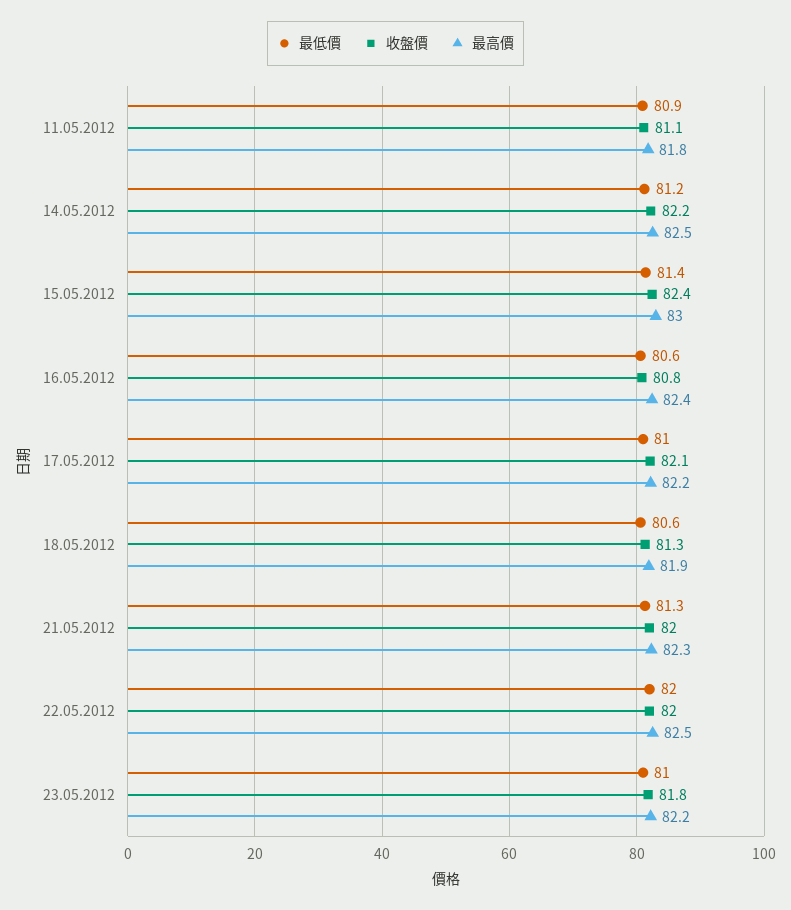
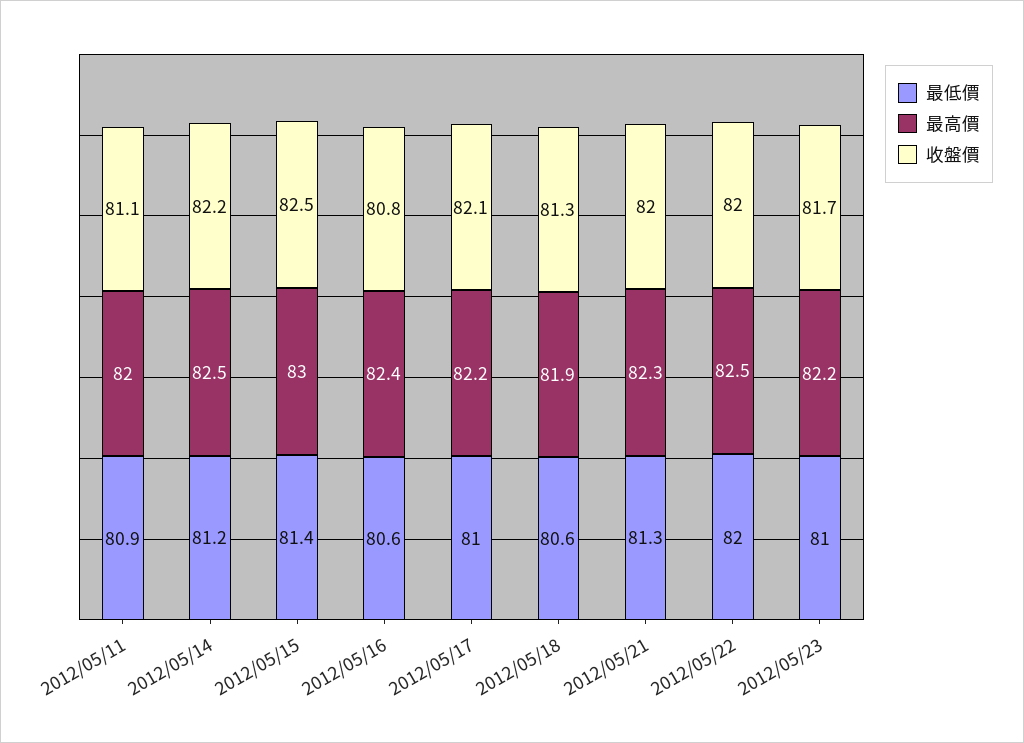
最高價, 11.05.2012: 81.8 -> 82
收盤價, 15.05.2012: 82.4 -> 82.5
收盤價, 23.05.2012: 81.8 -> 81.7

